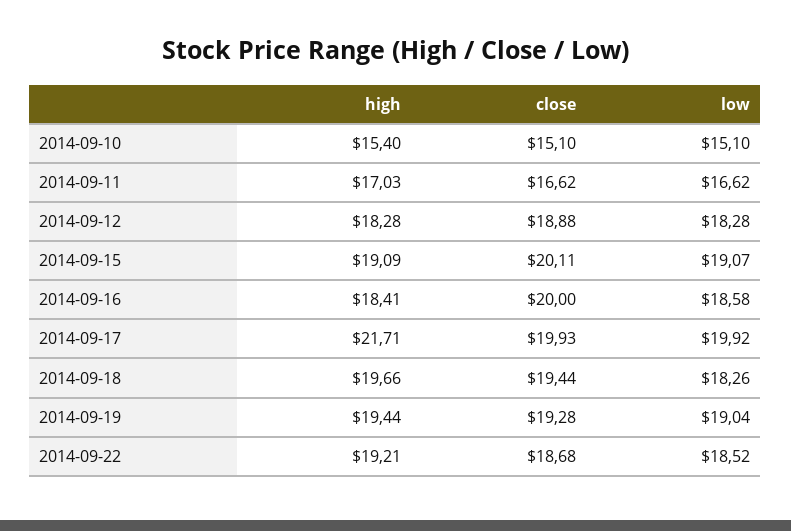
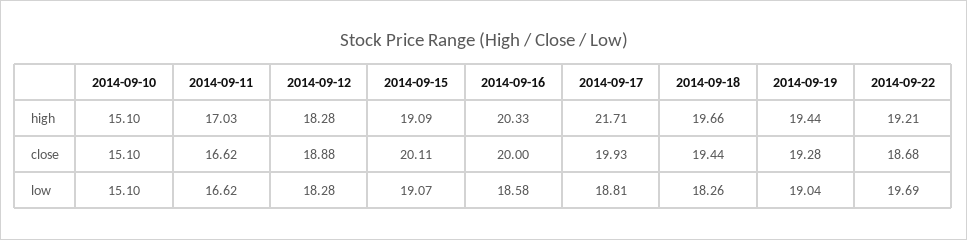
high, 2014-09-10: 15.4 -> 15.1
high, 2014-09-16: 18.41 -> 20.33
low, 2014-09-17: 19.92 -> 18.81
low, 2014-09-22: 18.52 -> 19.69

